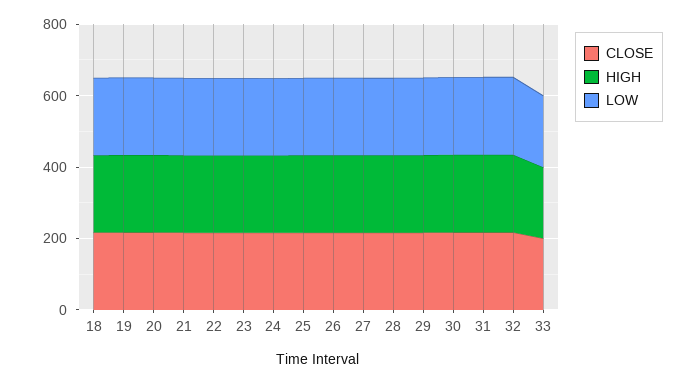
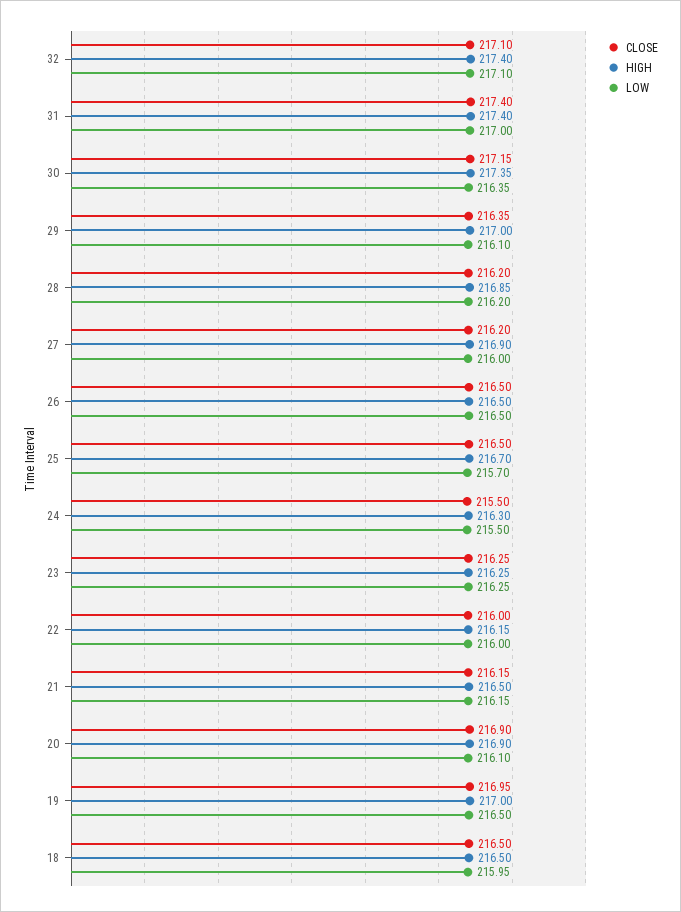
CLOSE, 33: 200 -> none
HIGH, 33: 200 -> none
LOW, 33: 200 -> none

